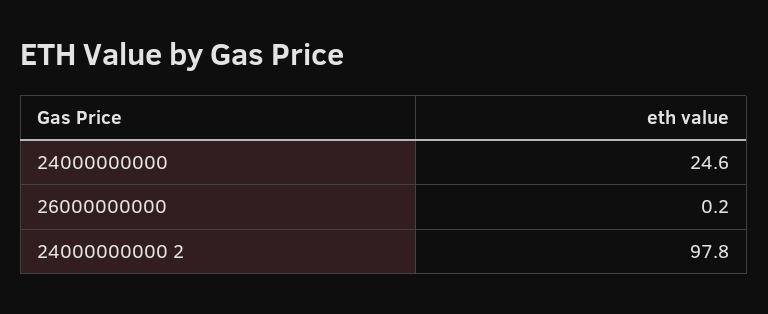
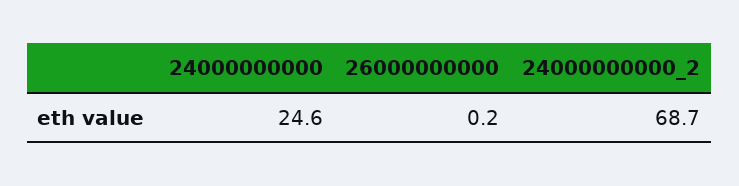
24000000000 2: 97.8 -> 68.7

